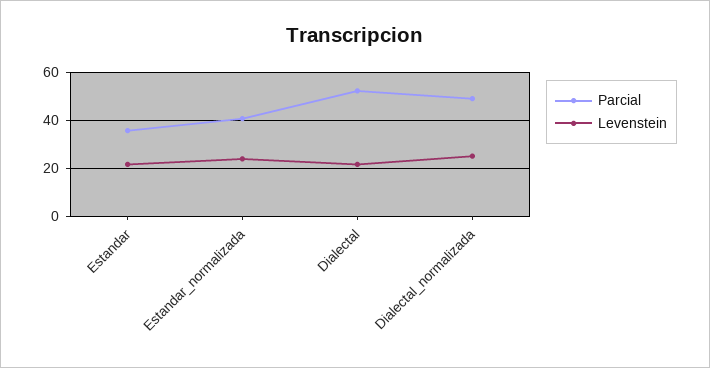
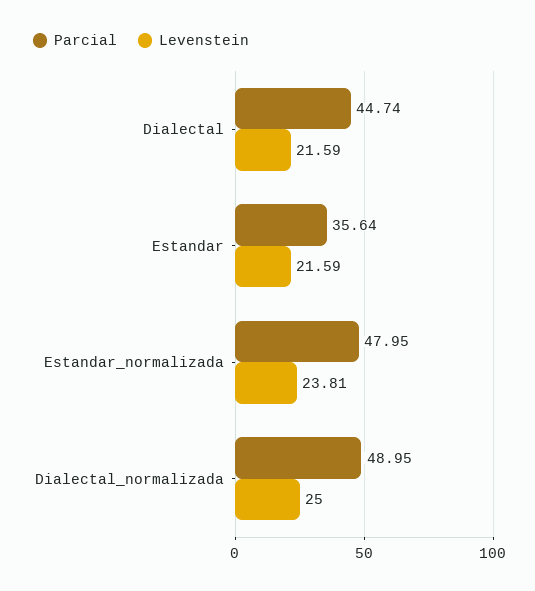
Parcial, Estandar_normalizada: 40 -> 47.95
Parcial, Dialectal: 52.5 -> 44.74

